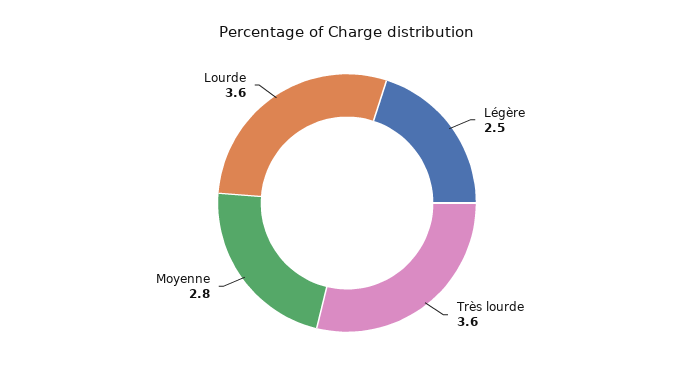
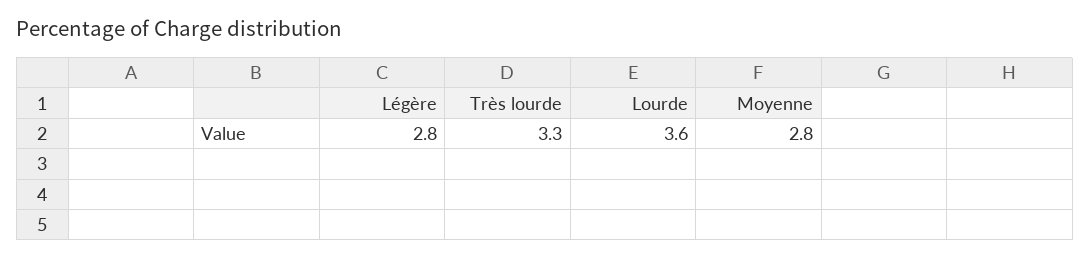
Légère: 2.5 -> 2.8
Très lourde: 3.6 -> 3.3

